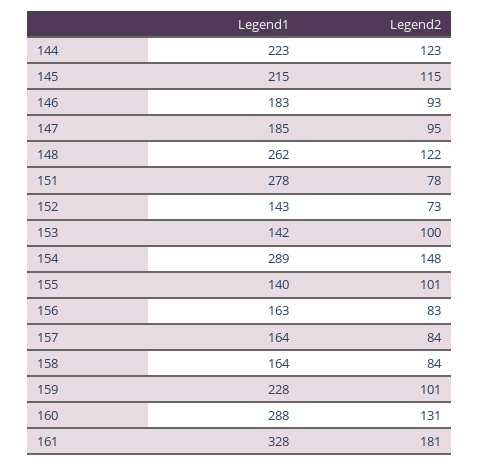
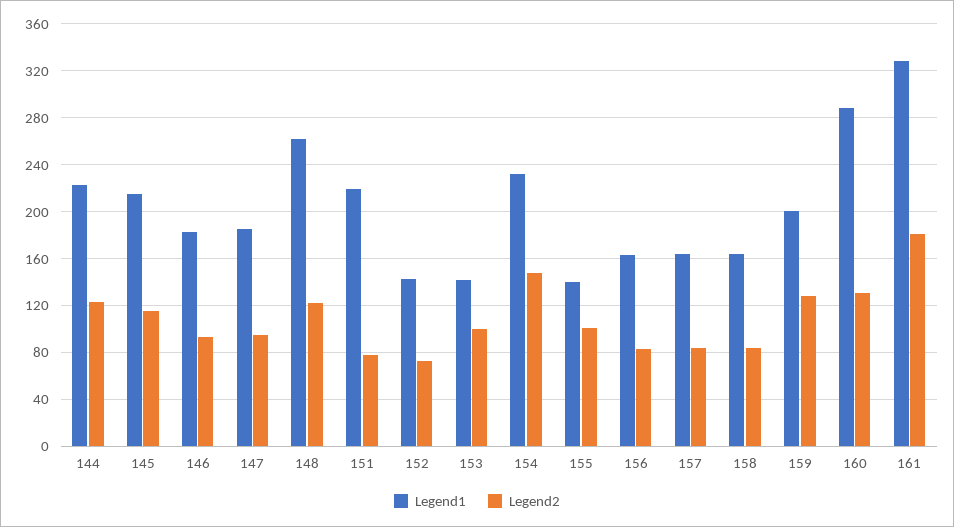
Legend1, 151: 278 -> 220
Legend1, 154: 289 -> 230
Legend1, 159: 228 -> 200
Legend2, 159: 101 -> 130

